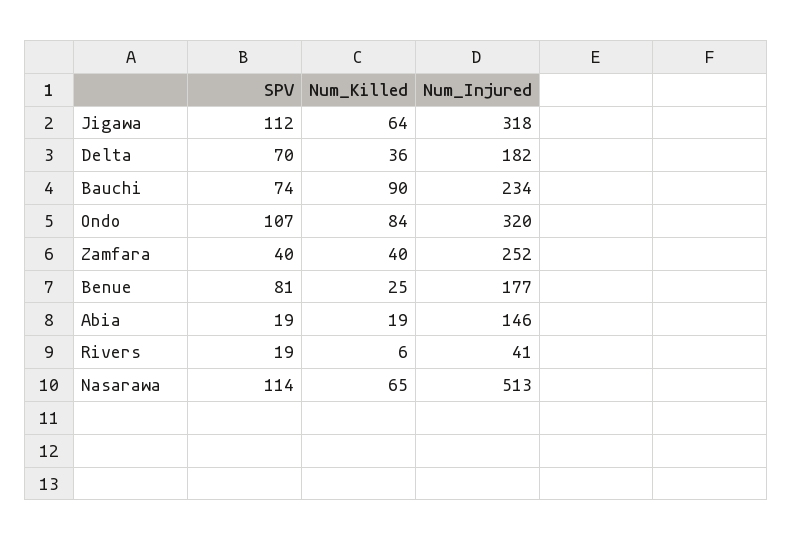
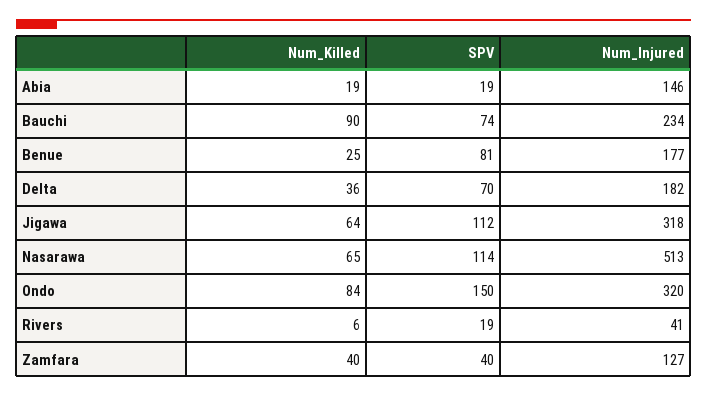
SPV, Ondo: 107 -> 150
Num_Injured, Zamfara: 252 -> 127

